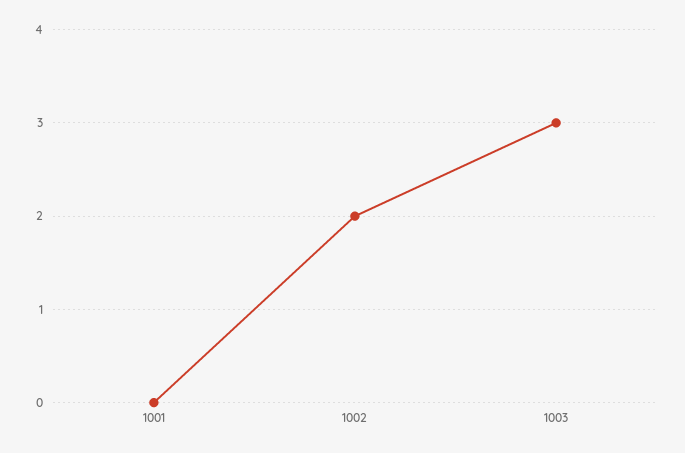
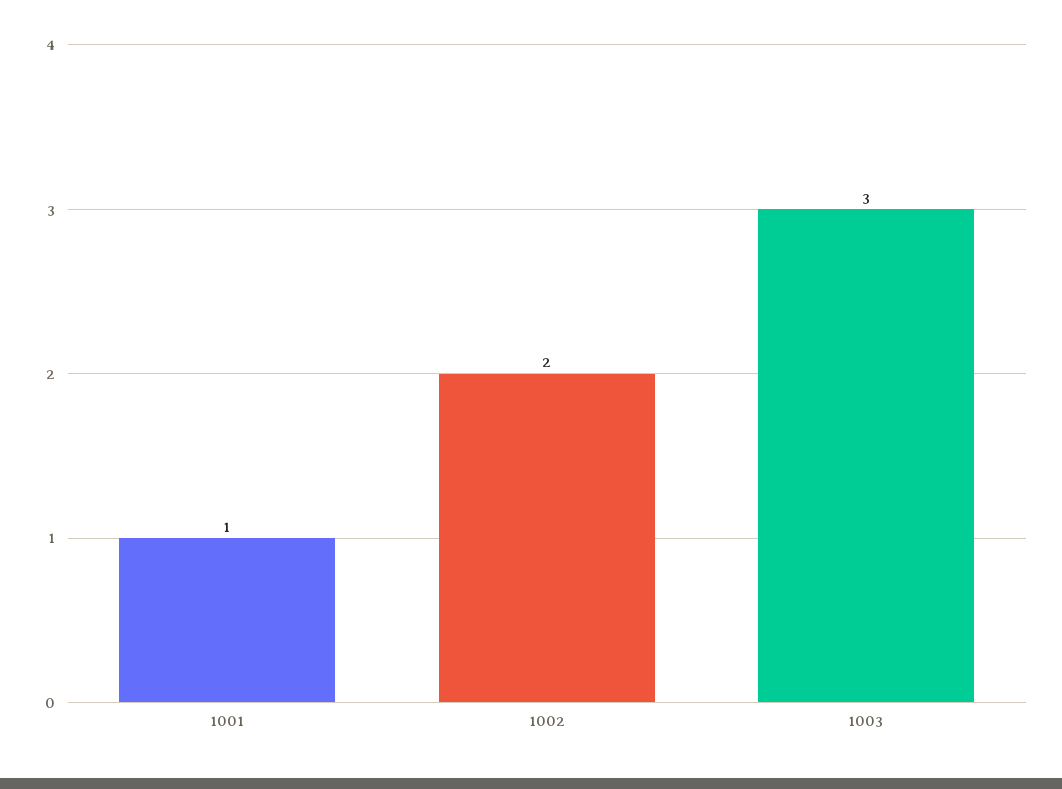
1001: 0 -> 1

